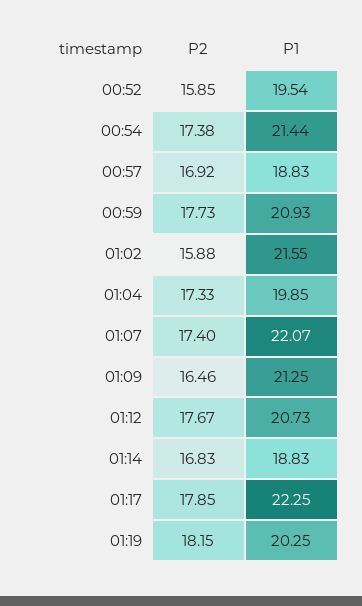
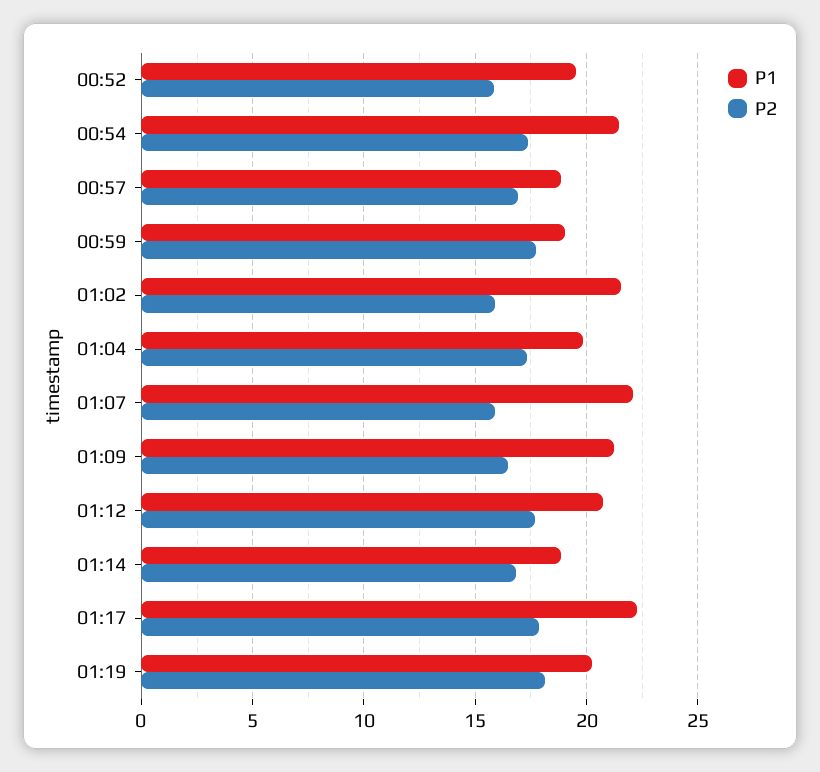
P1, 00:59: 20.93 -> 19
P2, 01:07: 17.4 -> 16

